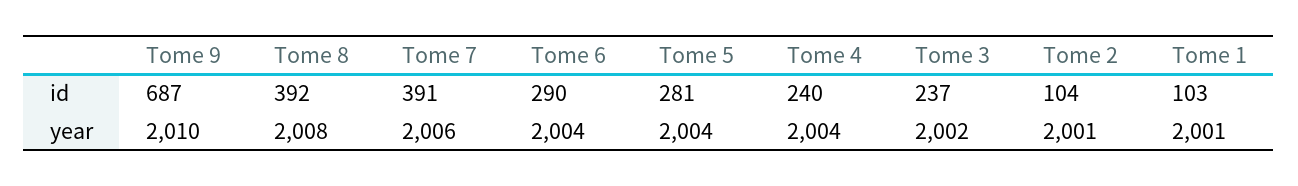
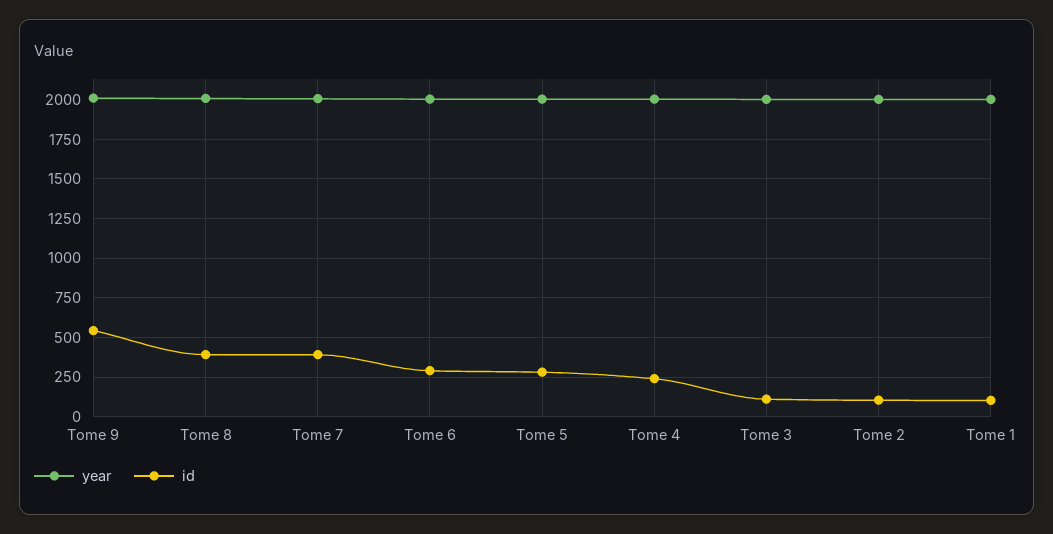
id, Tome 9: 687 -> 550
id, Tome 3: 237 -> 100

